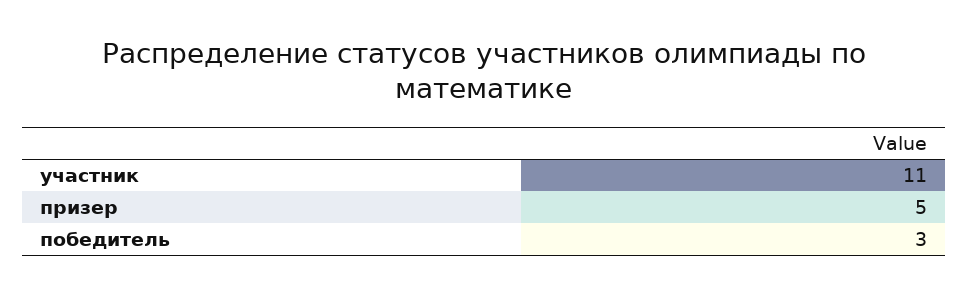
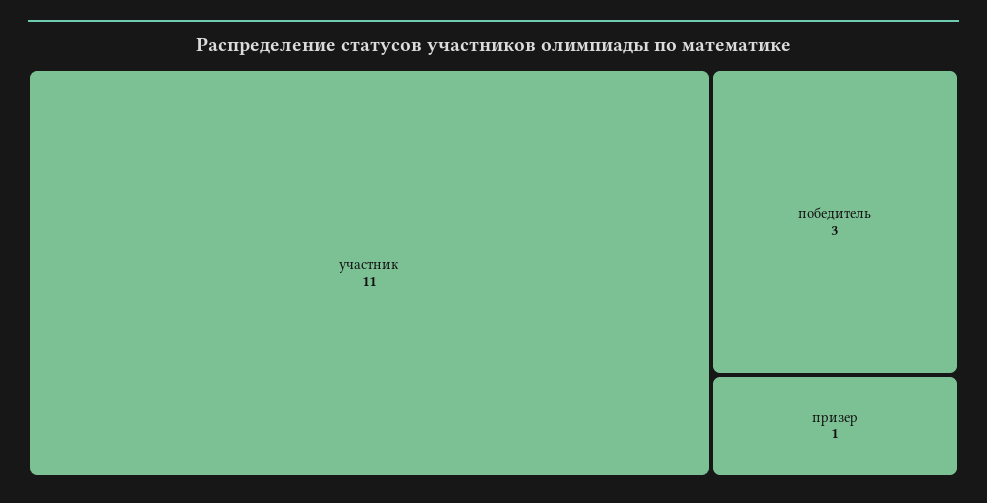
призер: 5 -> 1

